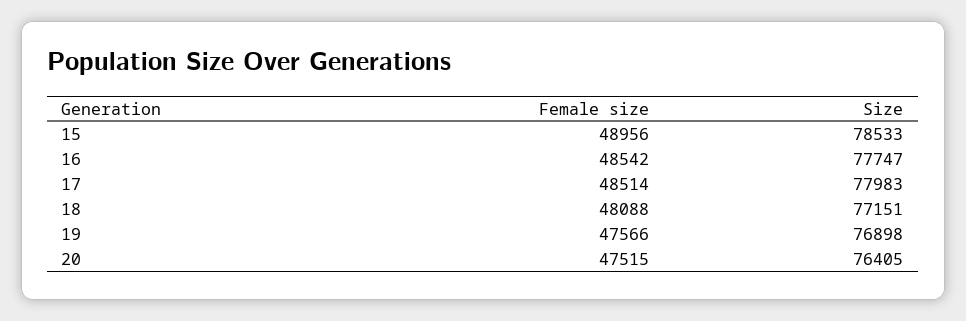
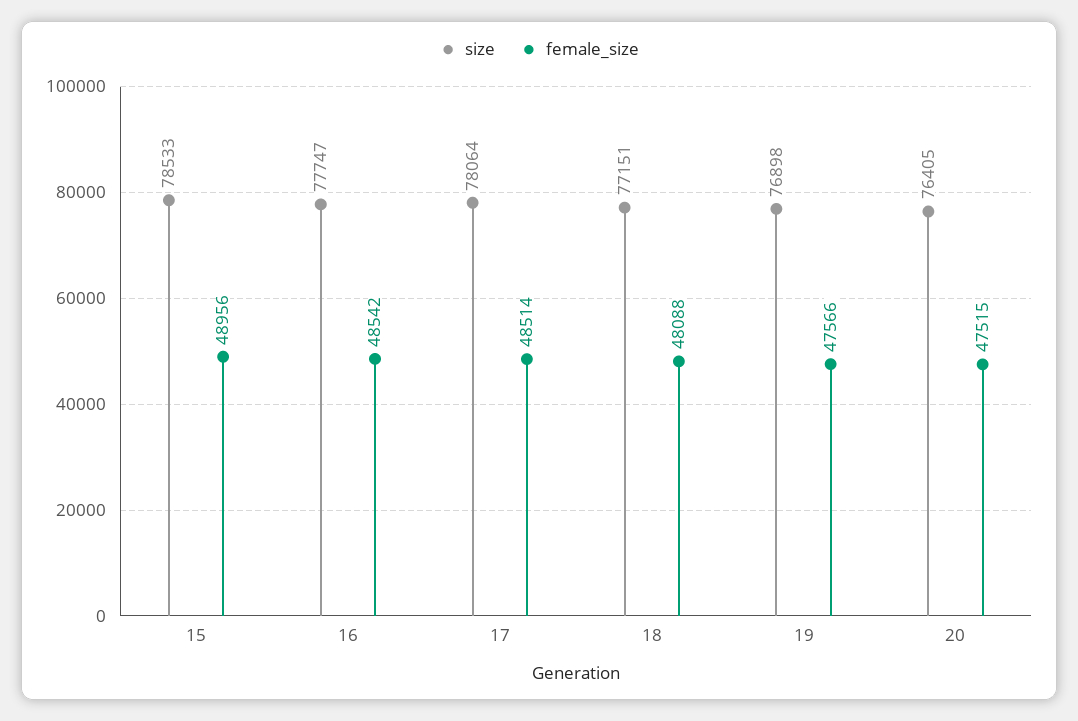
Size, 17: 77983 -> 78064

